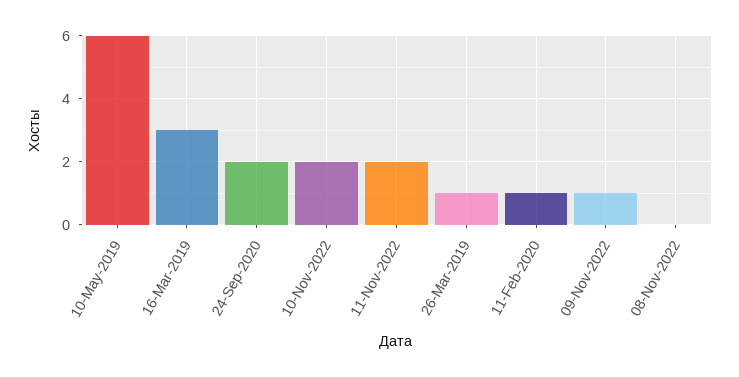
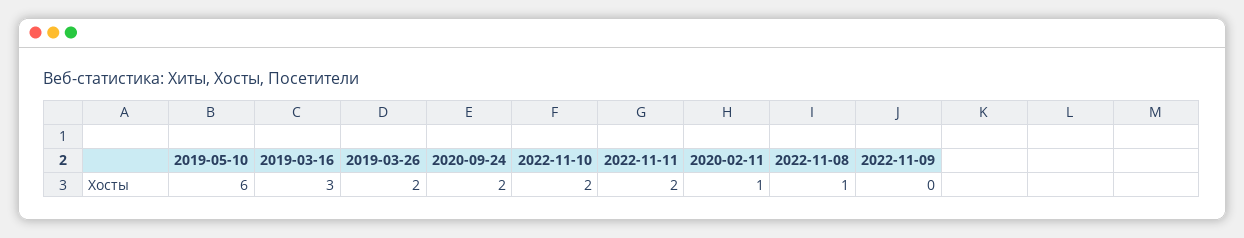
26-Mar-2019: 1 -> 2
09-Nov-2022: 1 -> 0
08-Nov-2022: 0 -> 1

